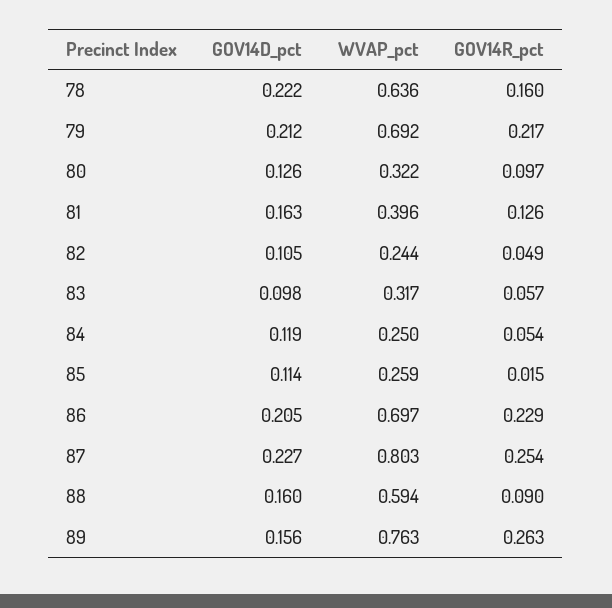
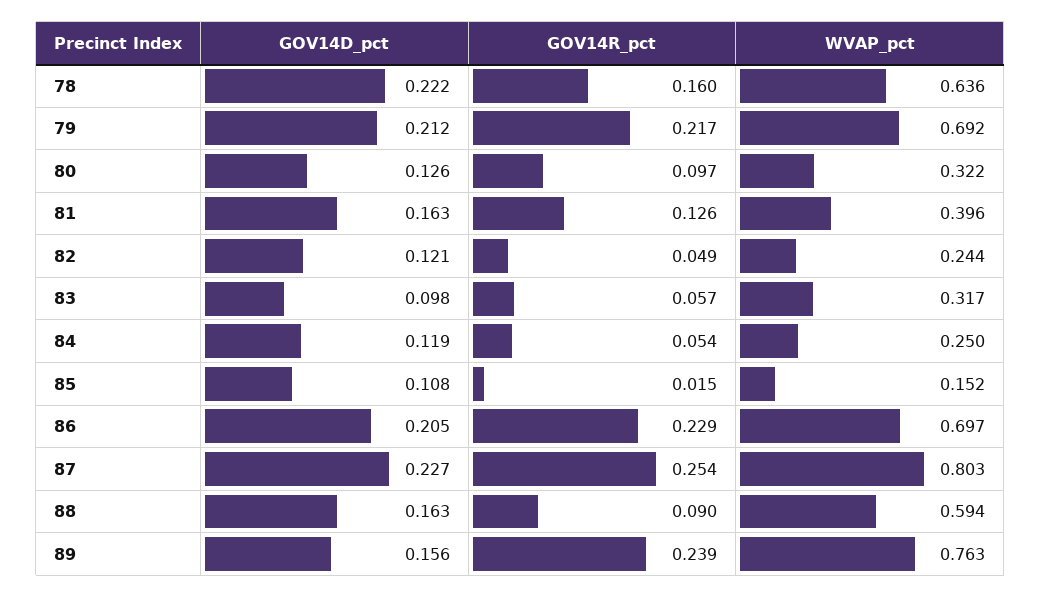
GOV14D_pct, 82: 0.105 -> 0.121
GOV14D_pct, 85: 0.114 -> 0.108
WVAP_pct, 85: 0.259 -> 0.152
GOV14D_pct, 88: 0.16 -> 0.163
GOV14R_pct, 89: 0.263 -> 0.239

